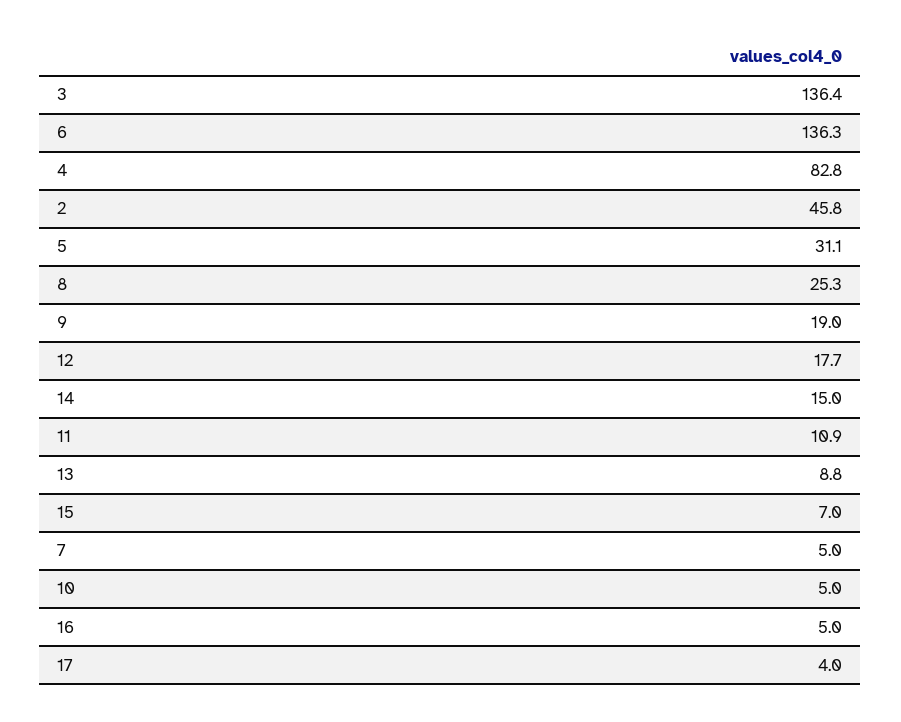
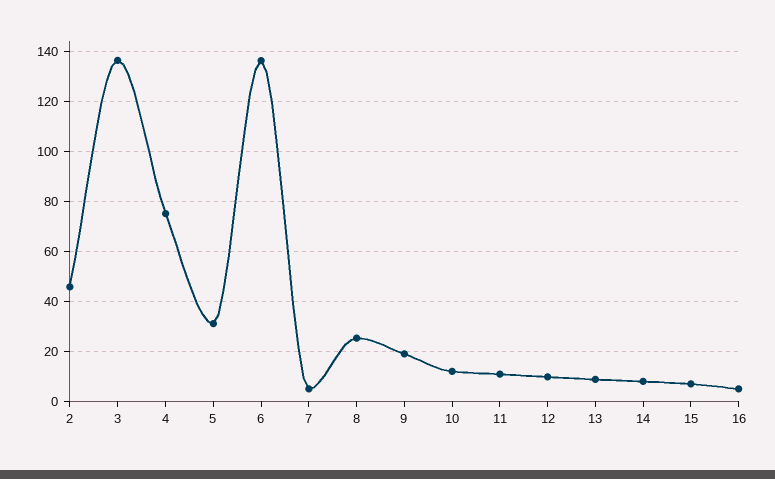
4: 82.8 -> 75
12: 17.7 -> 10
14: 15 -> 7.5
10: 5 -> 12.5
17: 4 -> none

